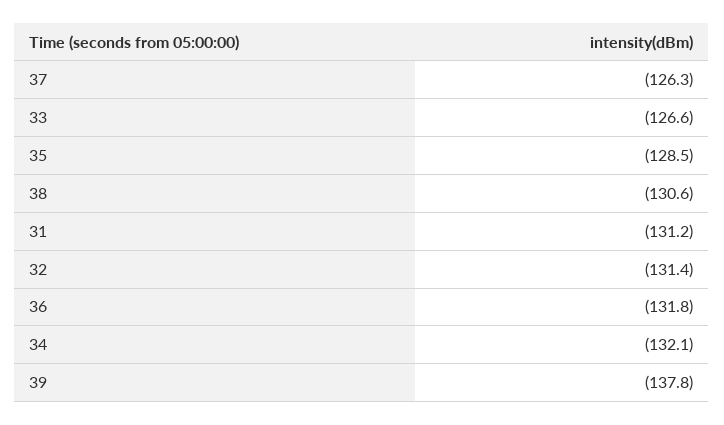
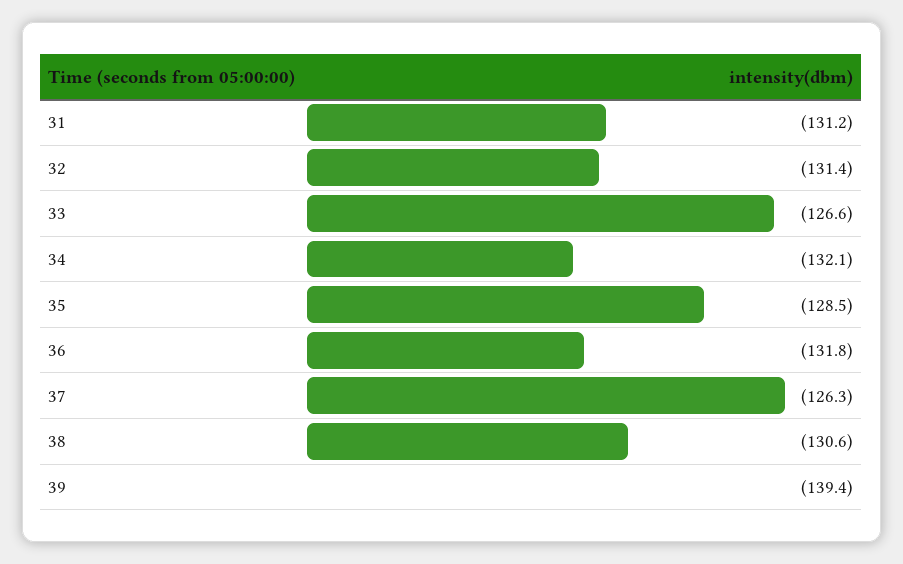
39: -137.8 -> -139.4

